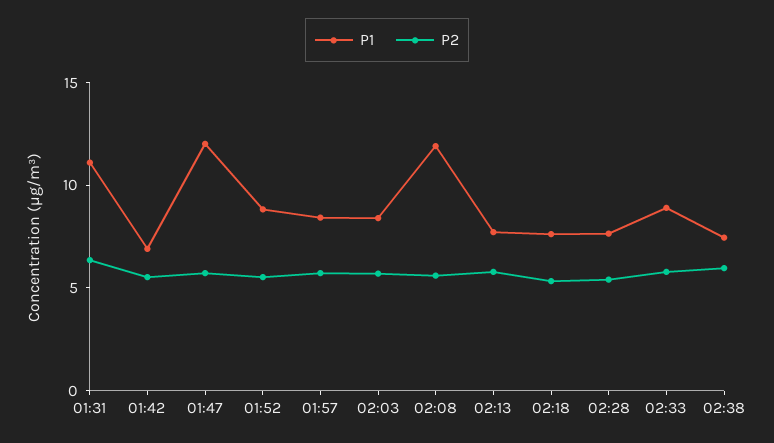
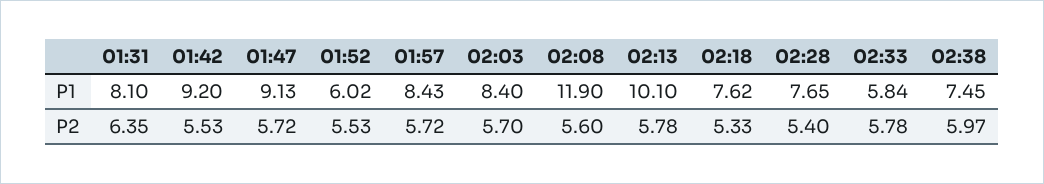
P1, 01:31: 11 -> 8.1
P1, 01:42: 7 -> 9.2
P1, 01:47: 12 -> 9.13
P1, 01:52: 9 -> 6.02
P1, 02:13: 8 -> 10.1
P1, 02:33: 9 -> 5.84

